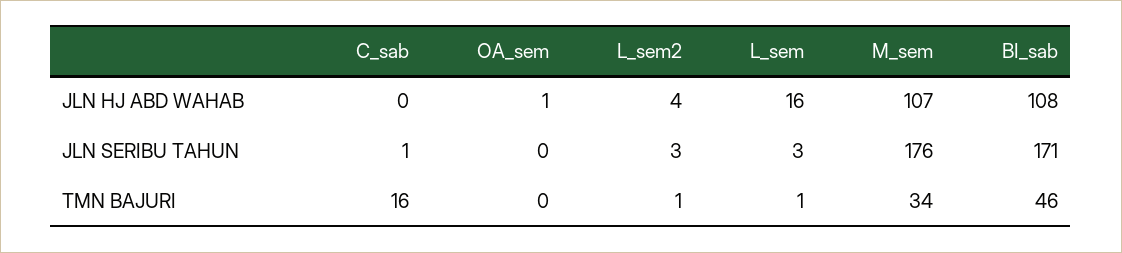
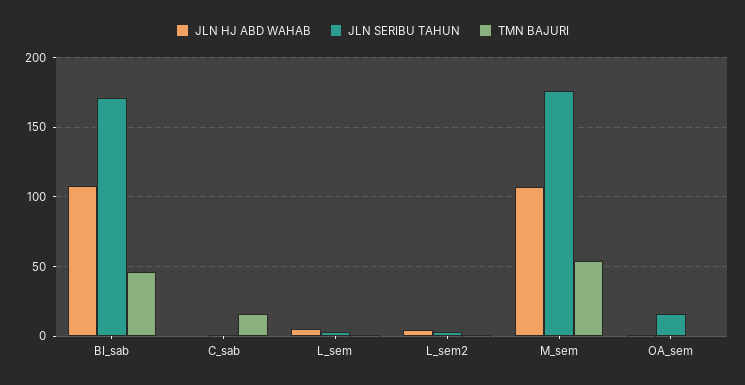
JLN HJ ABD WAHAB, L_sem: 16 -> 5
JLN SERIBU TAHUN, OA_sem: 0 -> 15
TMN BAJURI, M_sem: 34 -> 55

